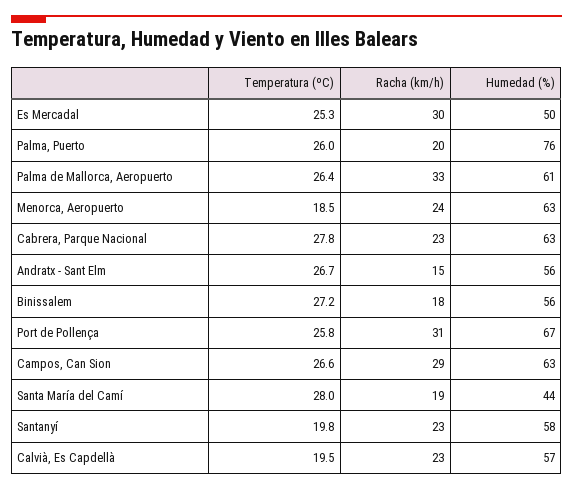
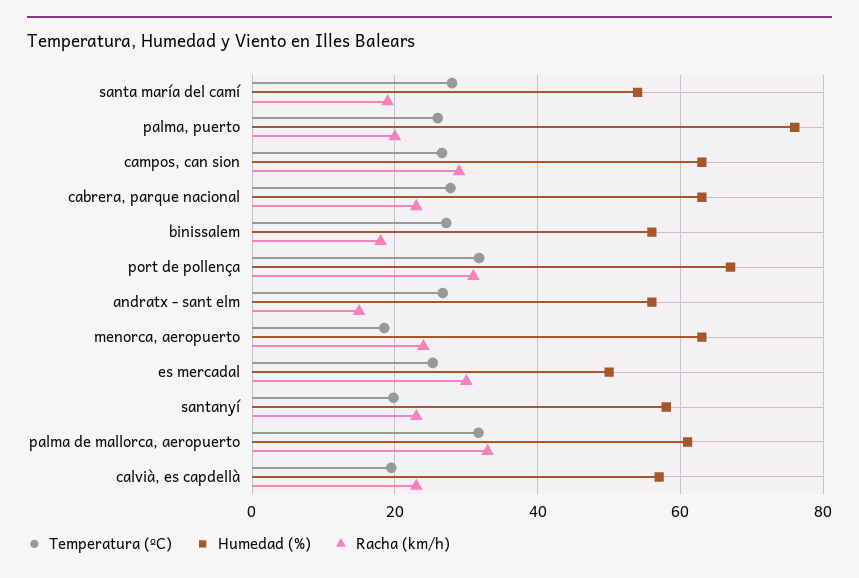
Temperatura (ºC), Palma de Mallorca, Aeropuerto: 26.4 -> 32
Temperatura (ºC), Port de Pollença: 25.8 -> 32
Humedad (%), Santa María del Camí: 44 -> 54

